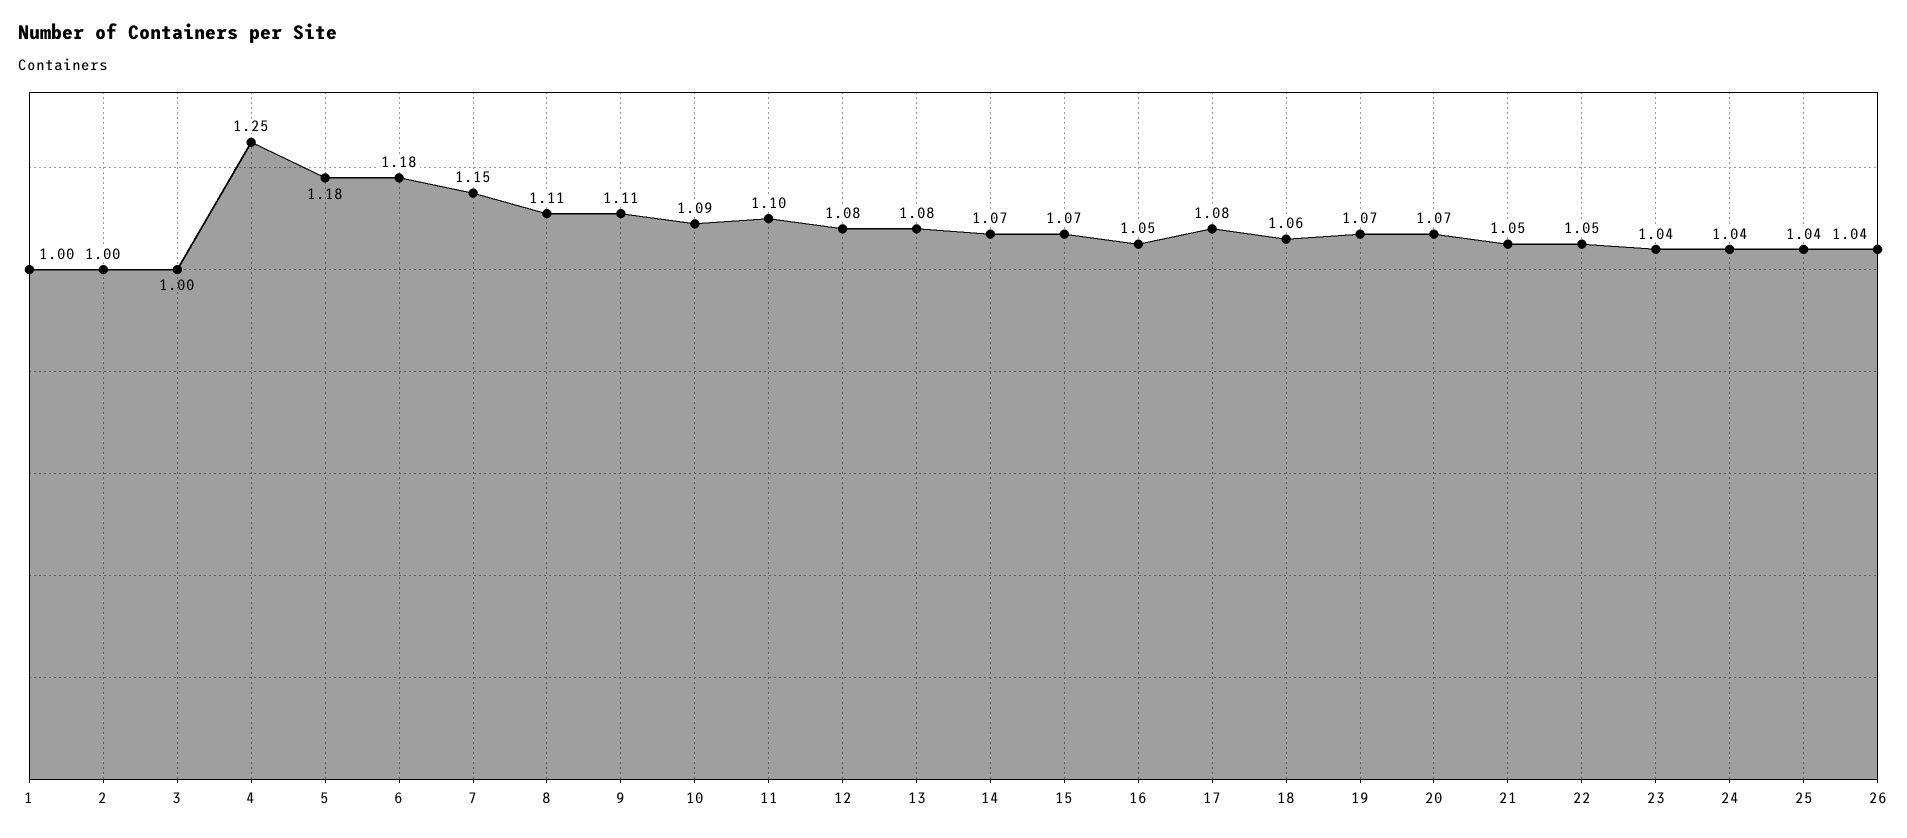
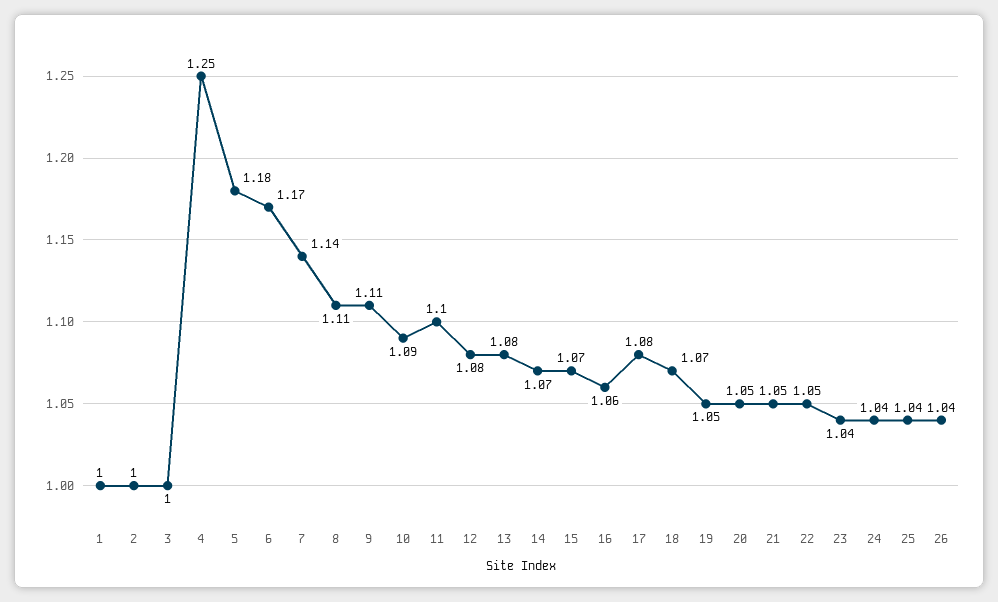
6: 1.18 -> 1.17
7: 1.15 -> 1.14
16: 1.05 -> 1.06
18: 1.06 -> 1.07
19: 1.07 -> 1.05
20: 1.07 -> 1.05

